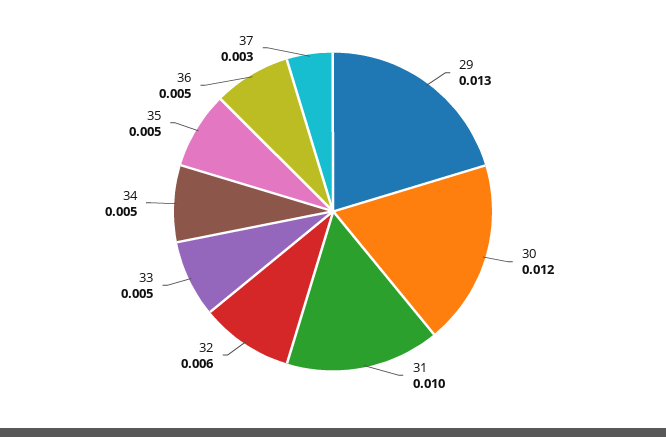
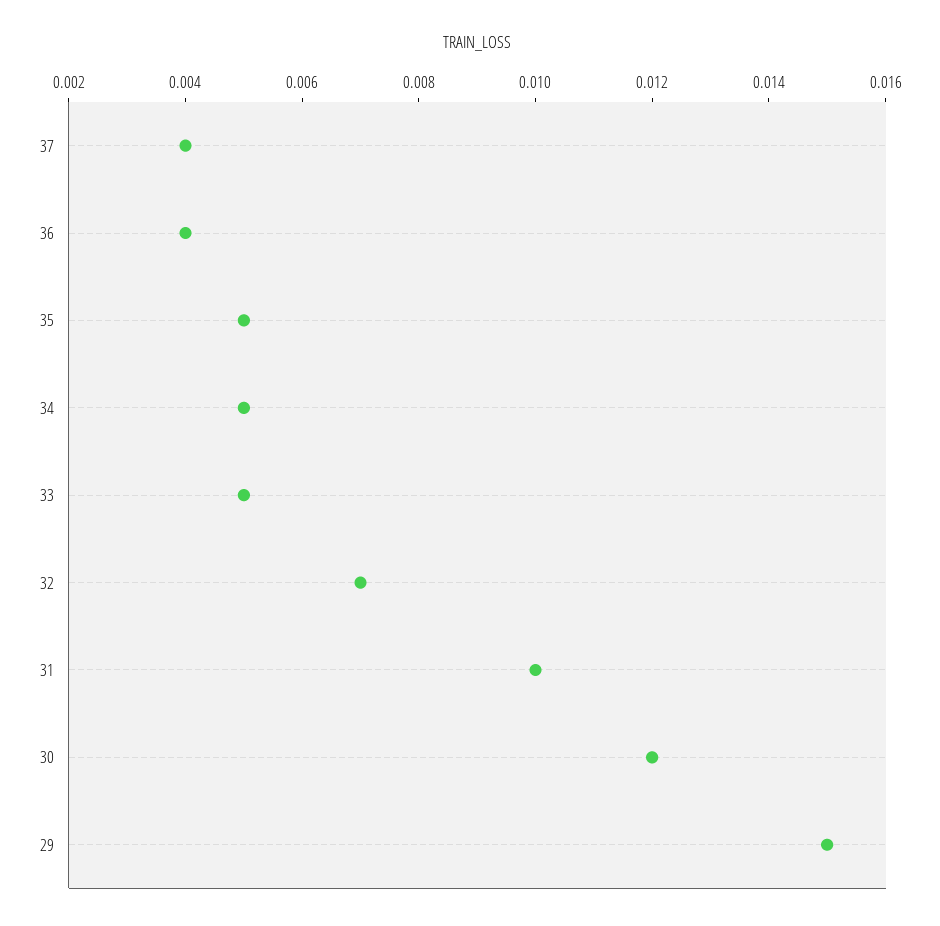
29: 0.013 -> 0.015
32: 0.006 -> 0.007
36: 0.005 -> 0.004
37: 0.003 -> 0.004

